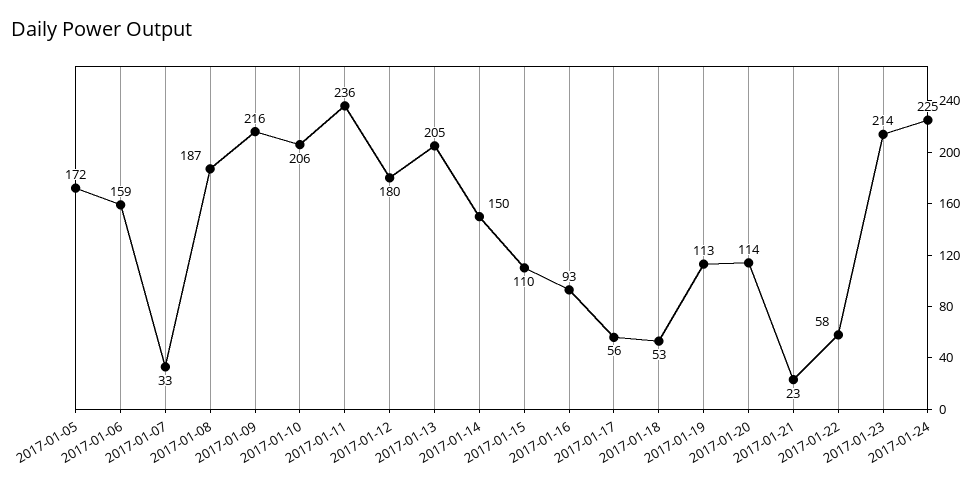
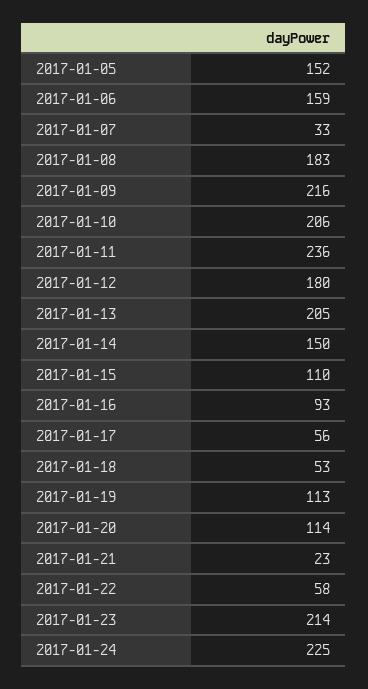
2017-01-05: 172 -> 152
2017-01-08: 187 -> 183

